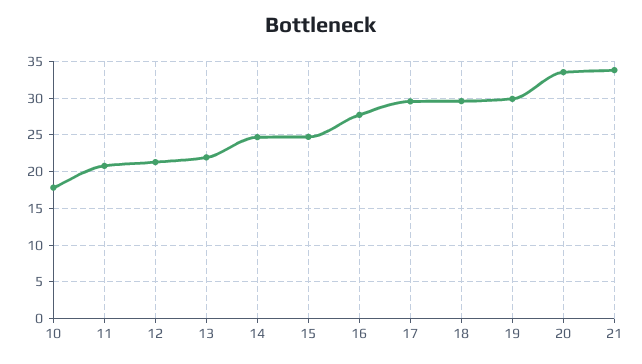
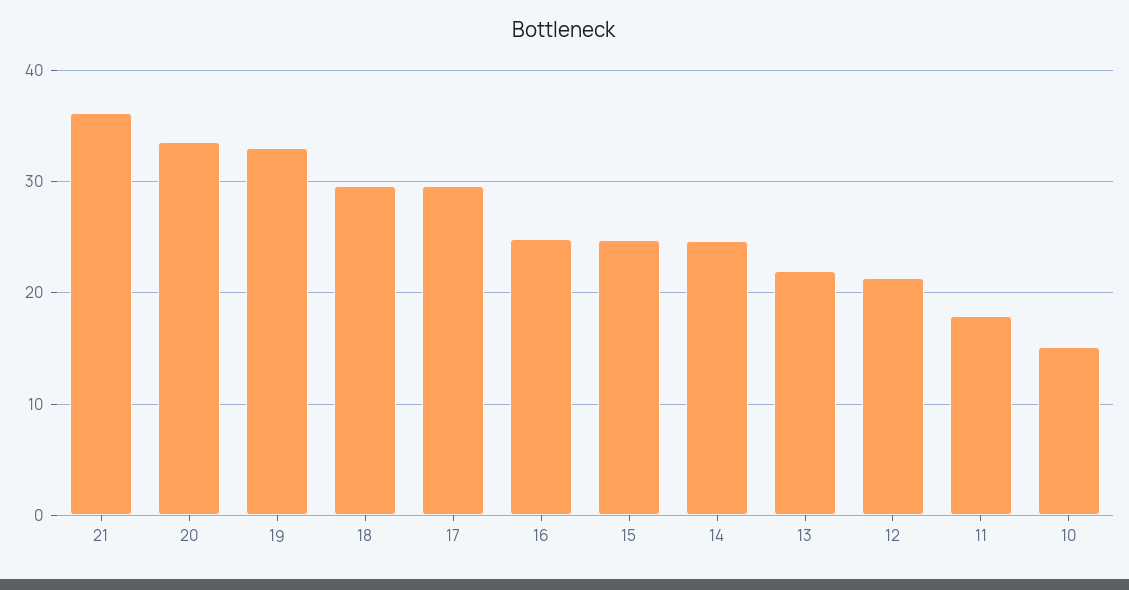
10: 18 -> 15
11: 21 -> 18
16: 28 -> 25
19: 30 -> 33
21: 34 -> 36

